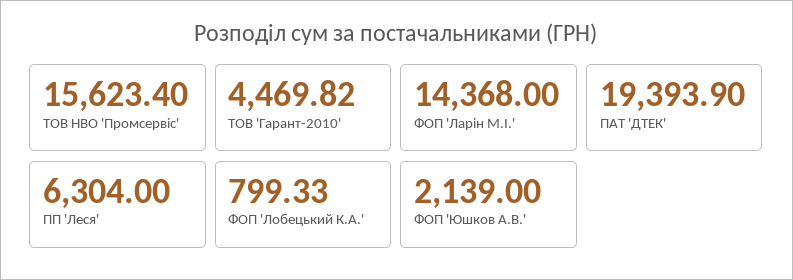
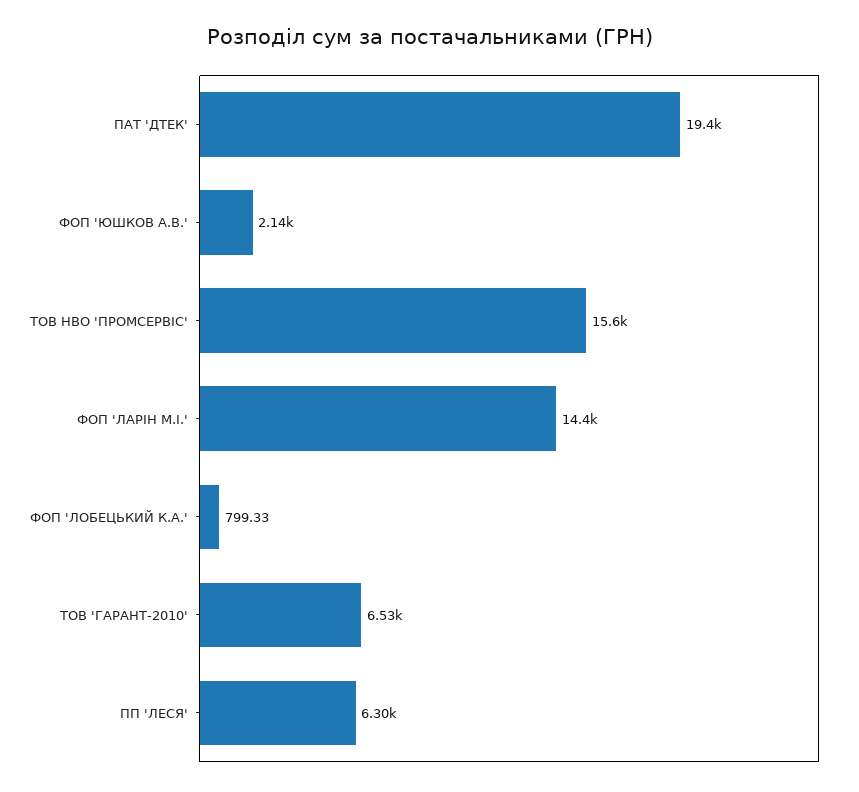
ТОВ 'Гарант-2010': 4469.82 -> 6530

